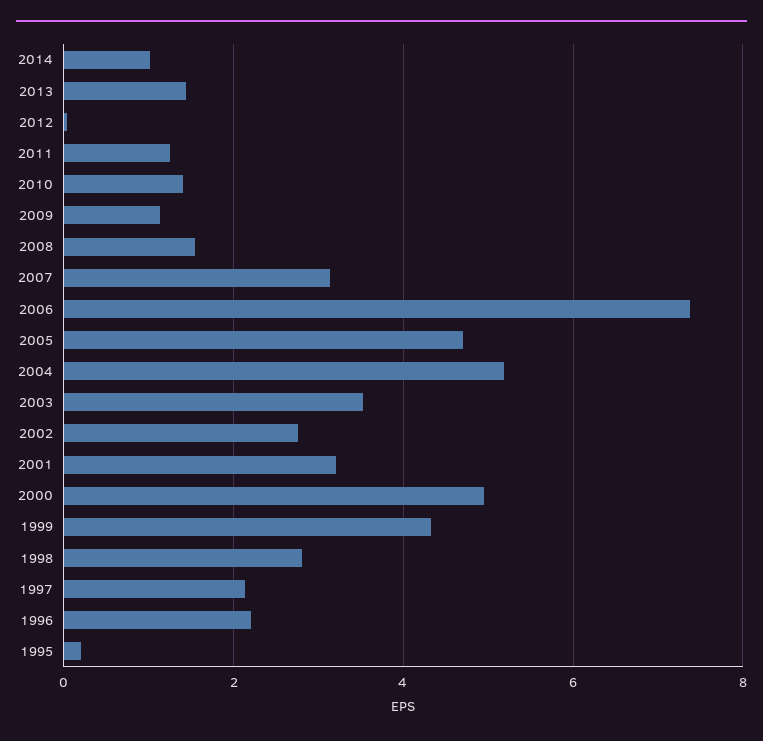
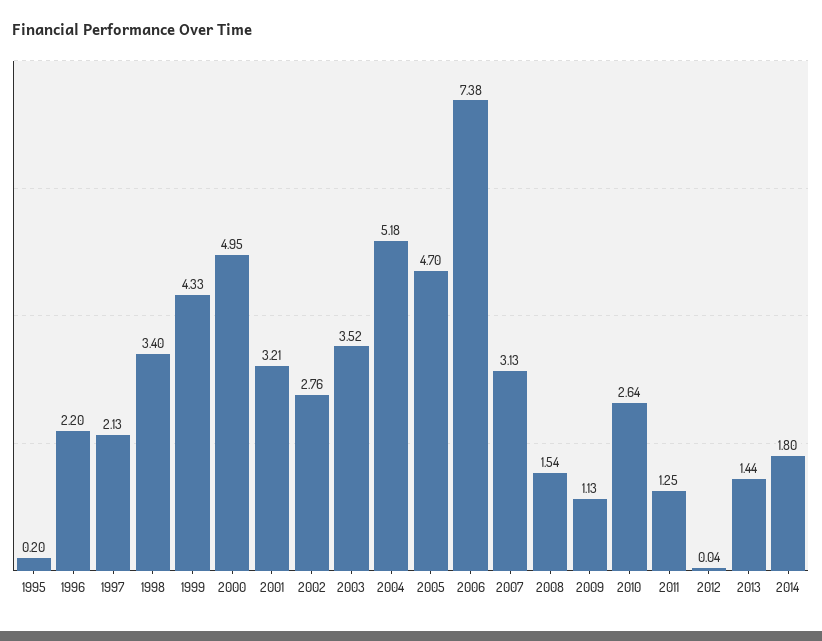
2014: 1 -> 1.8
2010: 1.4 -> 2.64
1998: 2.8 -> 3.4

